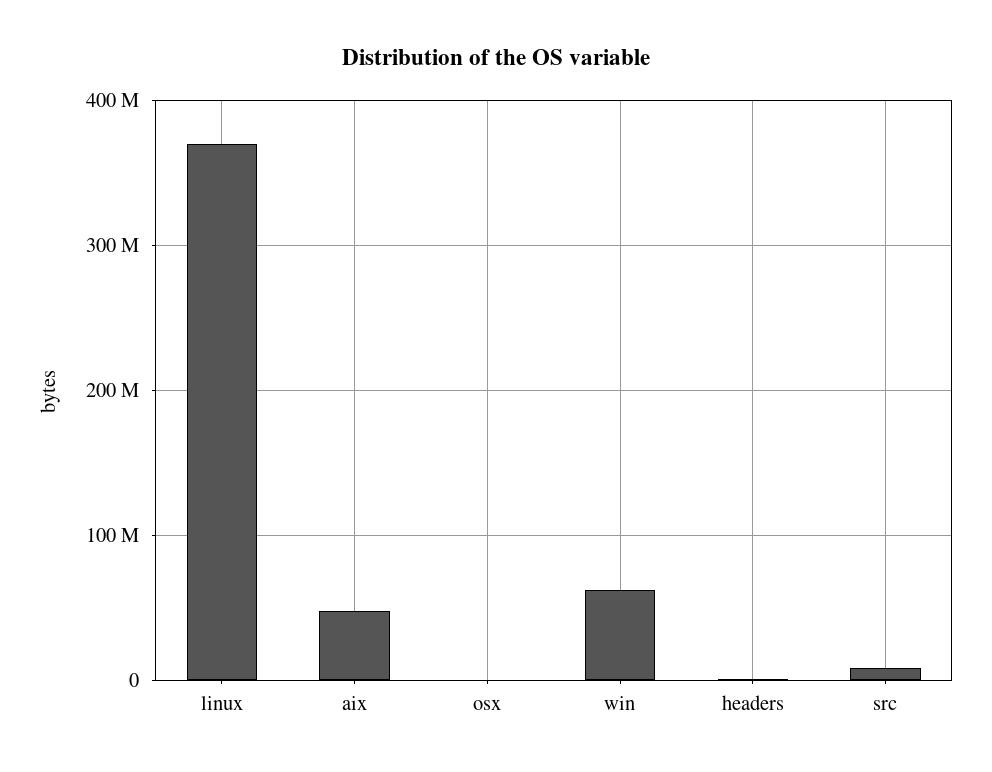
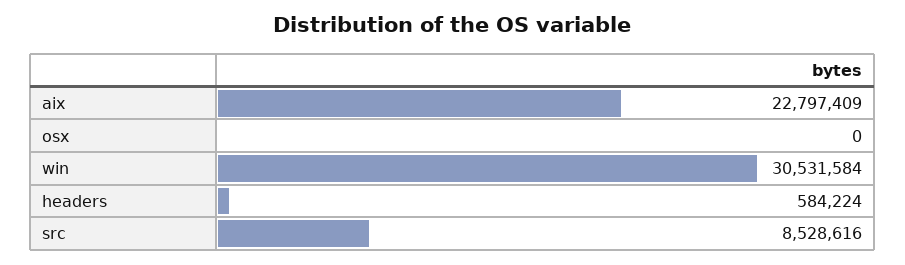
linux: 370000000 -> none
aix: 50000000 -> 22797409
win: 60000000 -> 30531584

